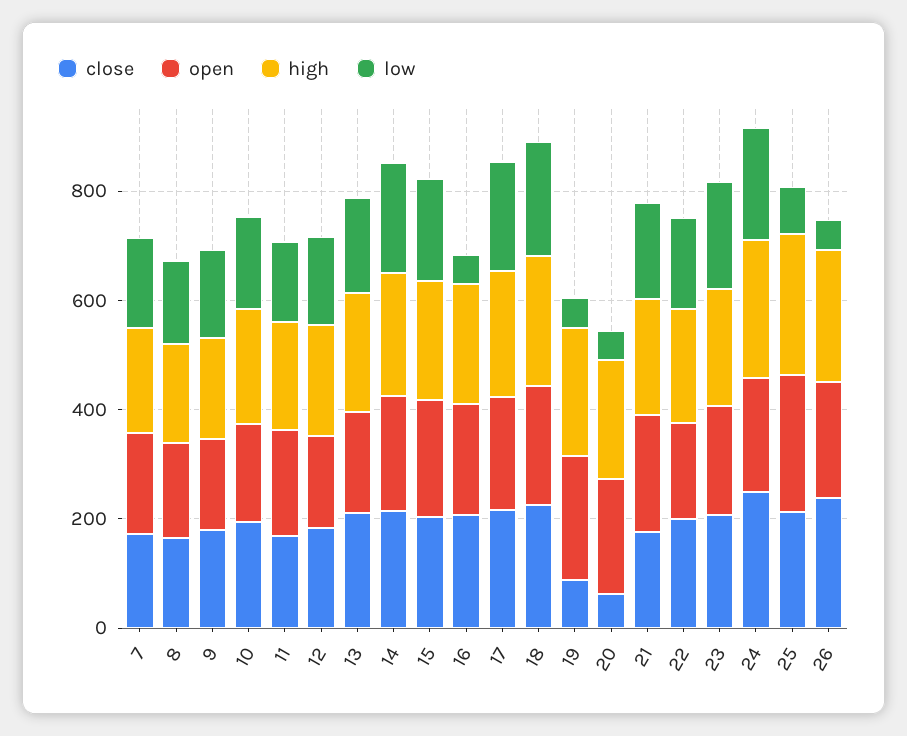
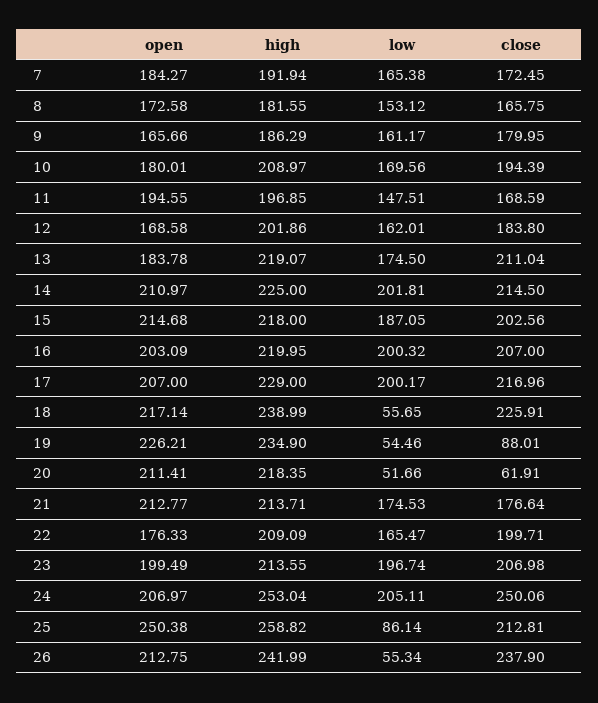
low, 16: 50 -> 200.32
low, 18: 200 -> 55.65

